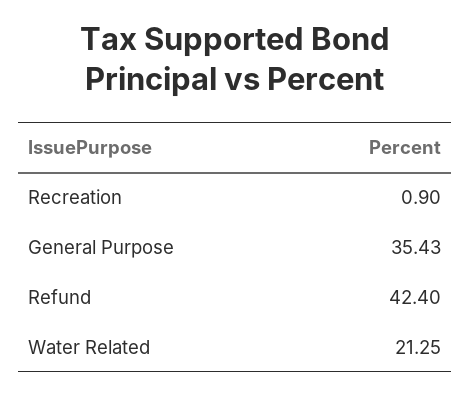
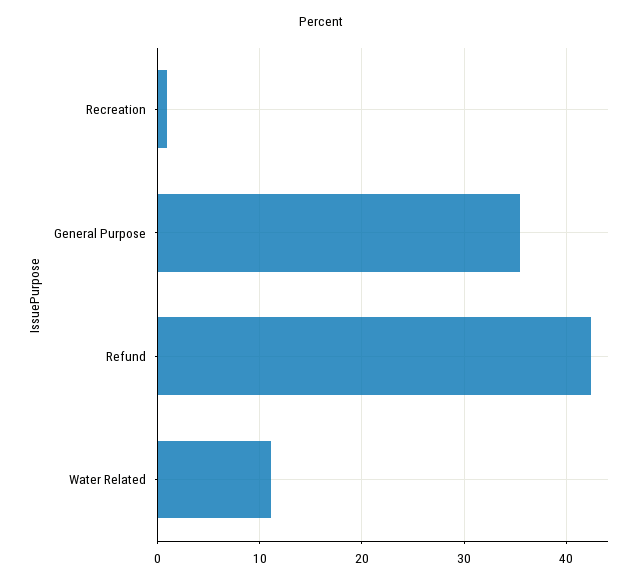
Water Related: 21.25 -> 11

